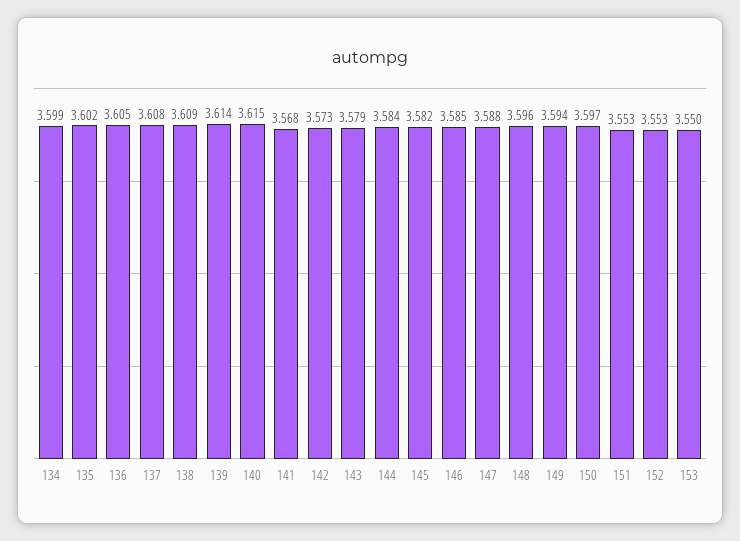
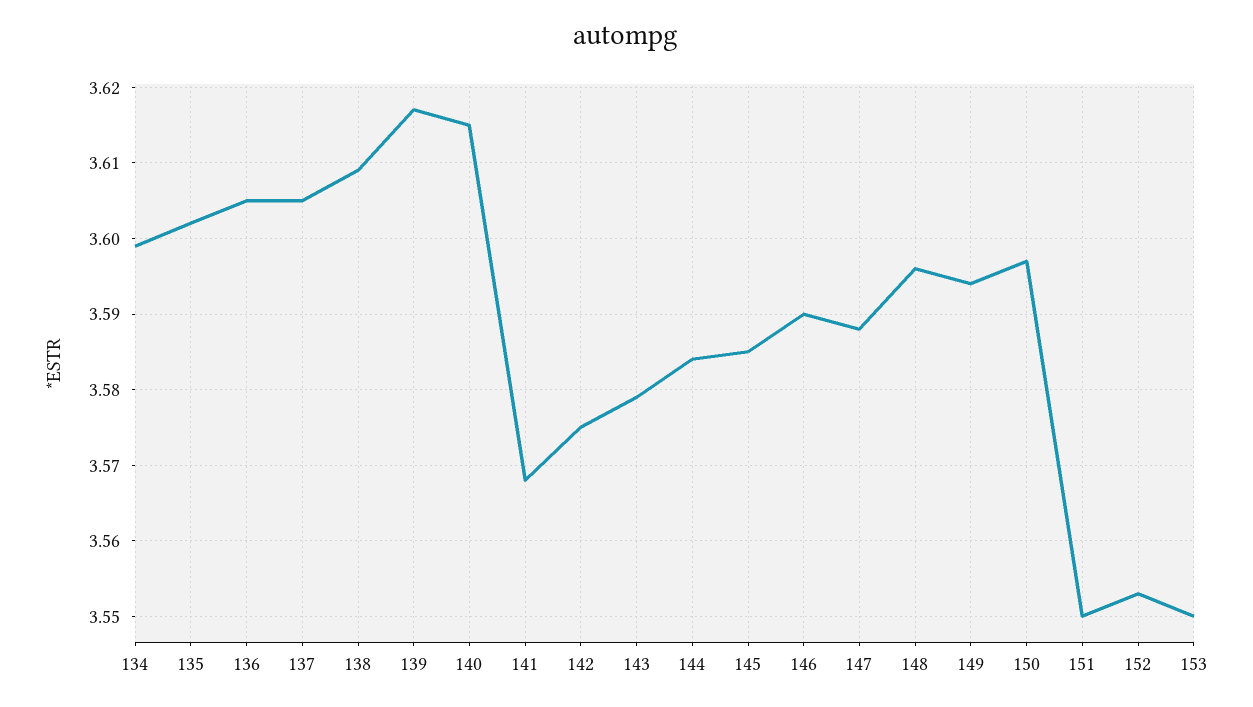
137: 3.608 -> 3.605
139: 3.614 -> 3.617
142: 3.573 -> 3.575
145: 3.582 -> 3.585
146: 3.585 -> 3.59
151: 3.553 -> 3.55

